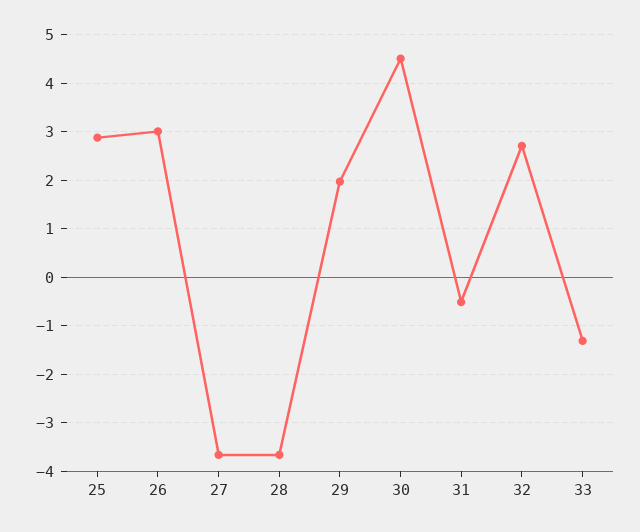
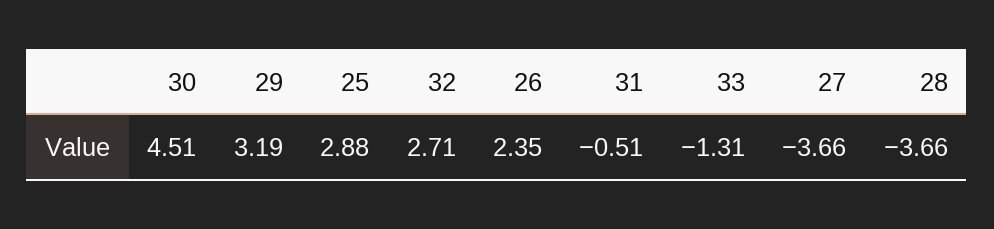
26: 3 -> 2.35
29: 2 -> 3.19

